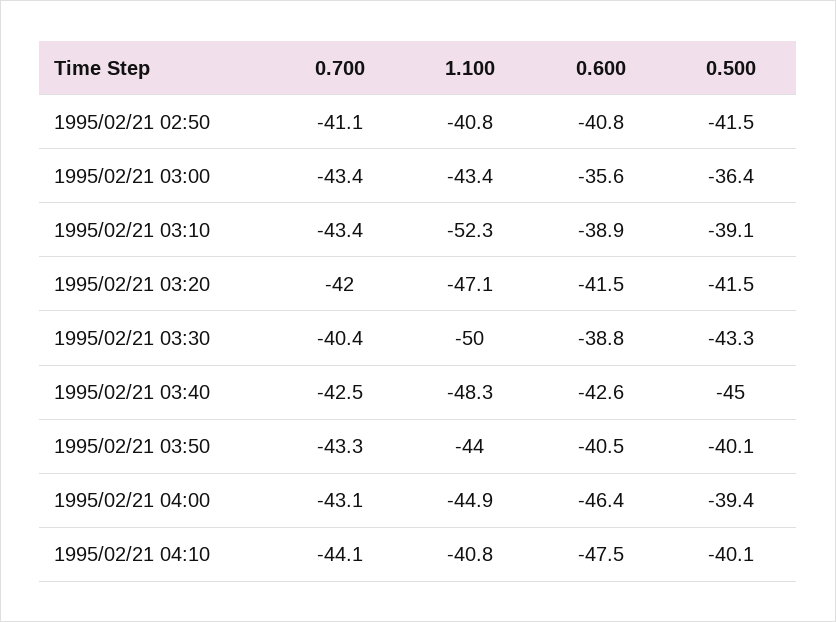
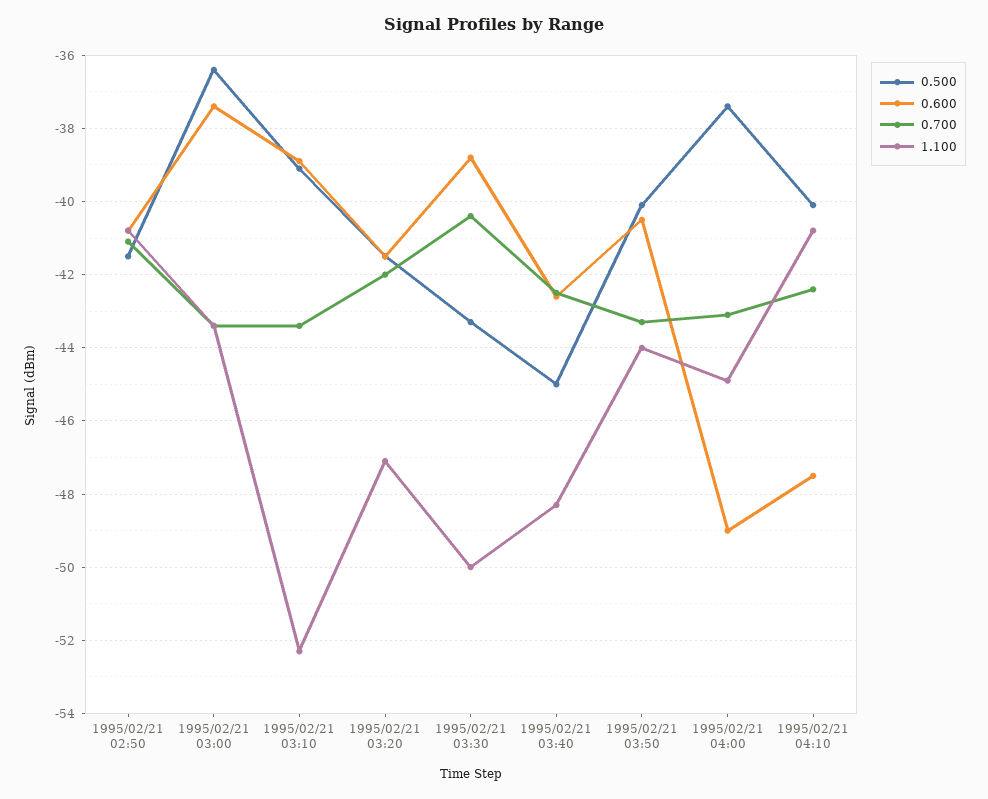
0.600, 1995/02/21 03:00: -35.6 -> -37.5
0.600, 1995/02/21 04:00: -46.4 -> -49
0.500, 1995/02/21 04:00: -39.4 -> -37.5
0.700, 1995/02/21 04:10: -44.1 -> -42.5

